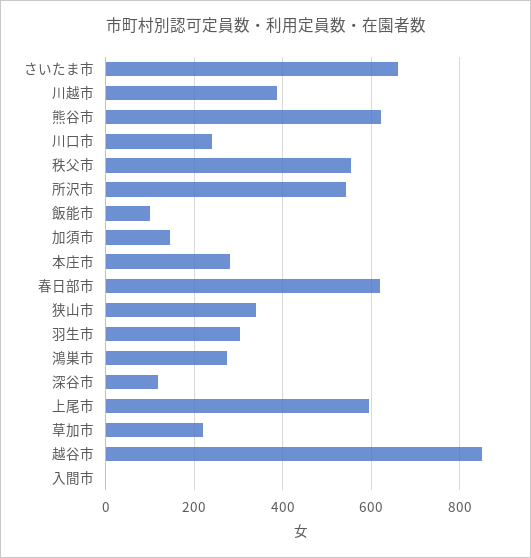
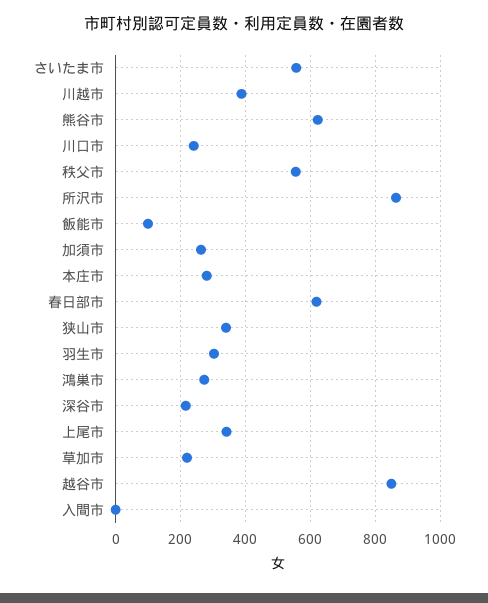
さいたま市: 660 -> 560
所沢市: 540 -> 860
加須市: 140 -> 260
深谷市: 120 -> 220
上尾市: 600 -> 340

